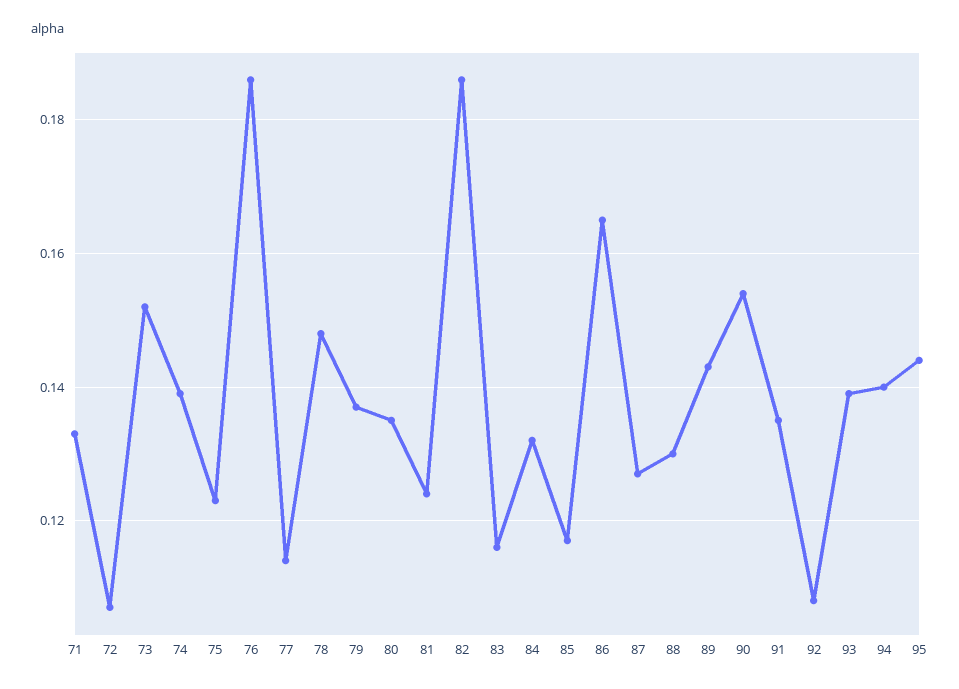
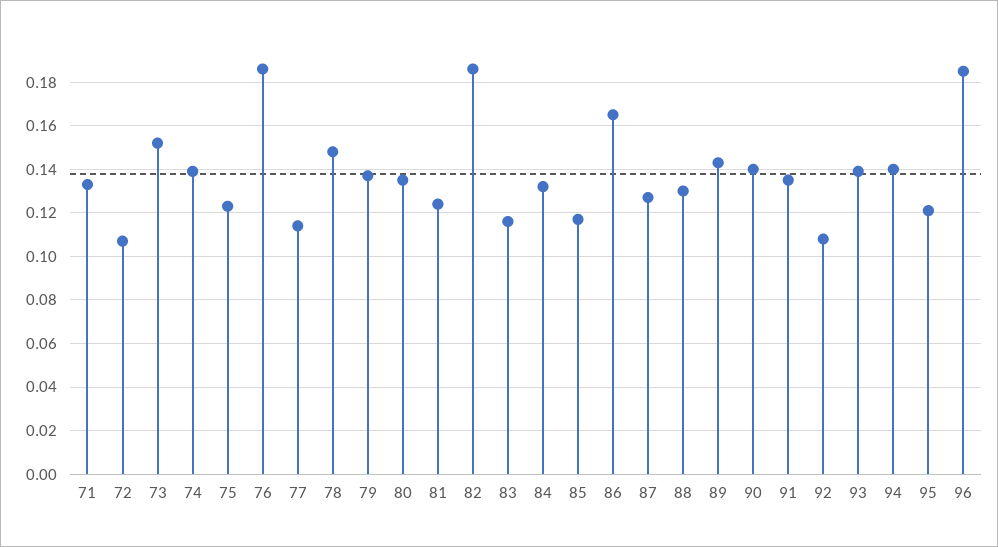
90: 0.155 -> 0.14
95: 0.145 -> 0.12
96: none -> 0.185

